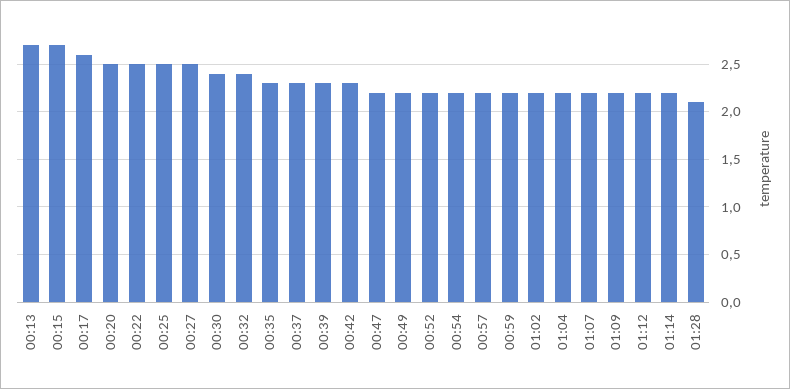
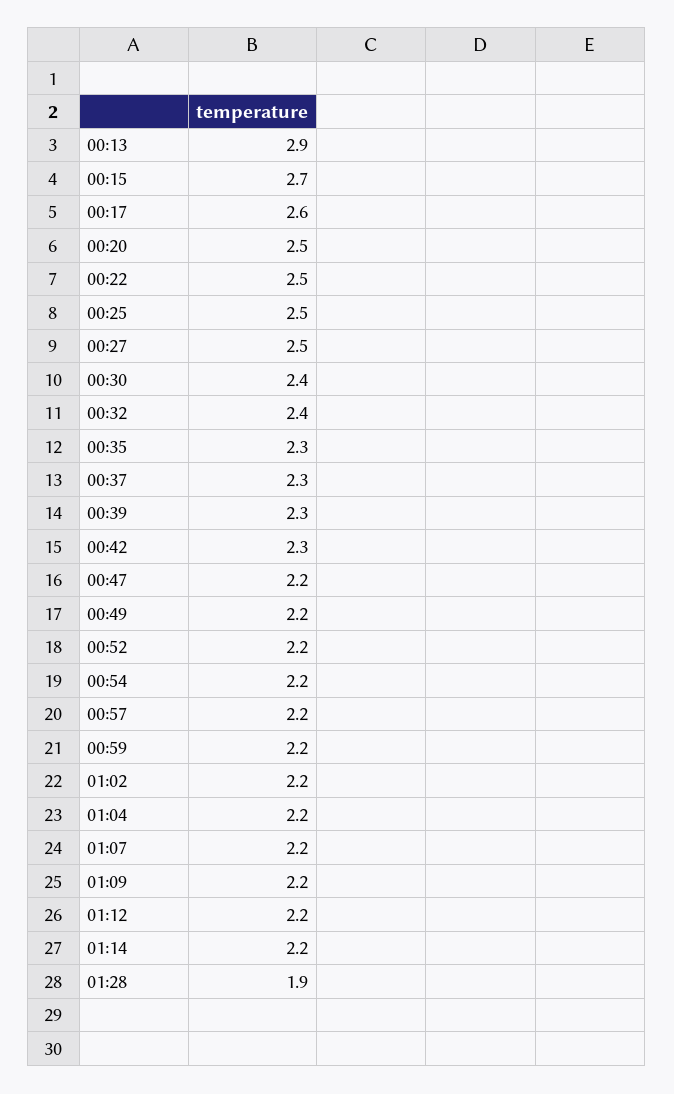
00:13: 2.7 -> 2.9
01:28: 2.1 -> 1.9

